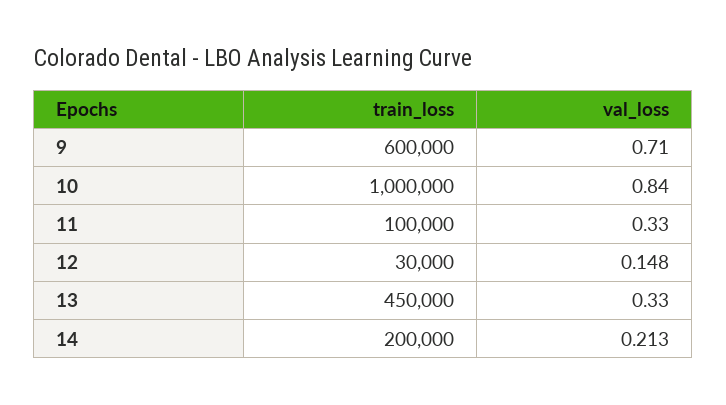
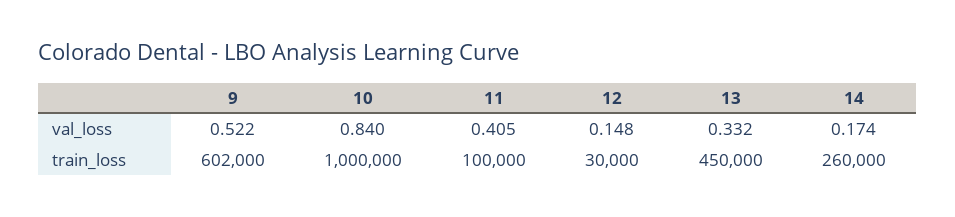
train_loss, 9: 600000 -> 602000
val_loss, 9: 0.71 -> 0.522
val_loss, 11: 0.33 -> 0.405
val_loss, 13: 0.33 -> 0.332
train_loss, 14: 200000 -> 260000
val_loss, 14: 0.213 -> 0.174

